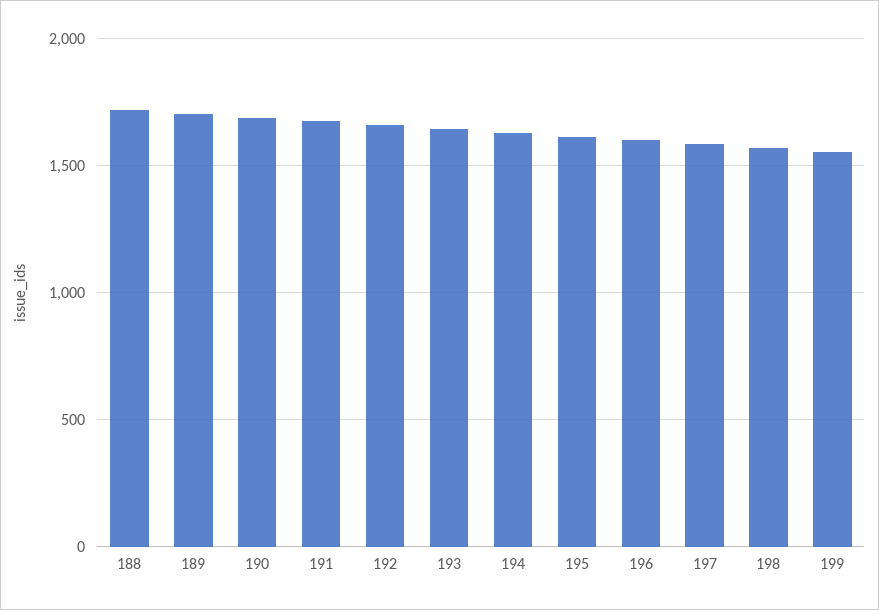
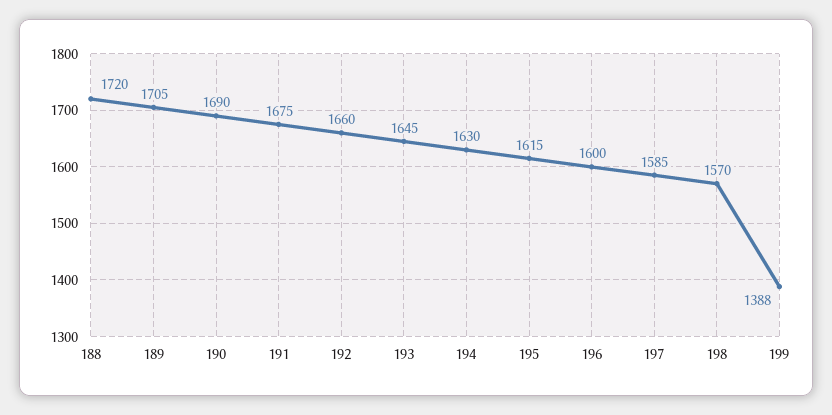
199: 1550 -> 1388

